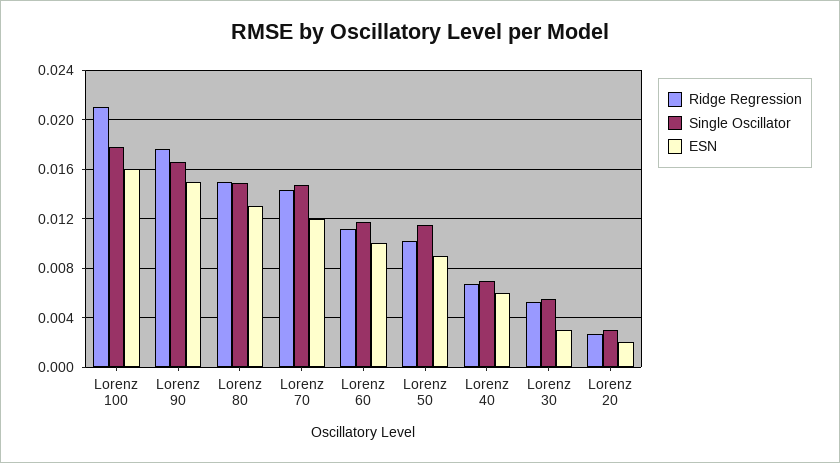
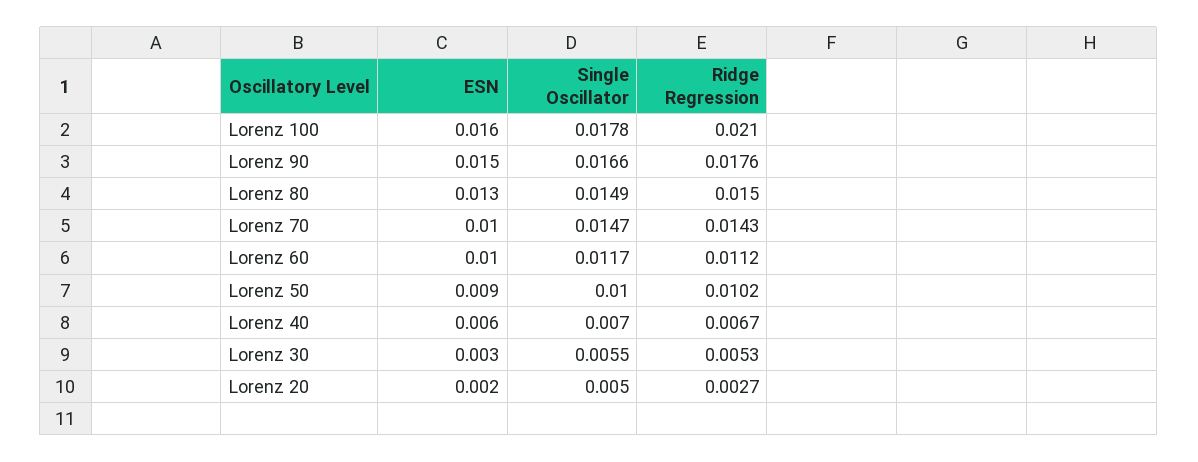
ESN, Lorenz 70: 0.012 -> 0.01
Single Oscillator, Lorenz 50: 0.0115 -> 0.01
Single Oscillator, Lorenz 20: 0.003 -> 0.005

